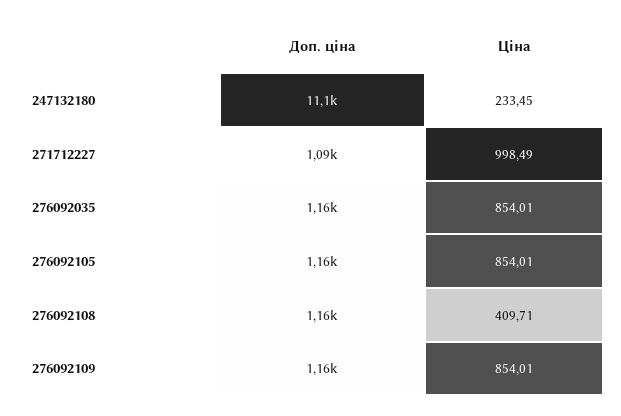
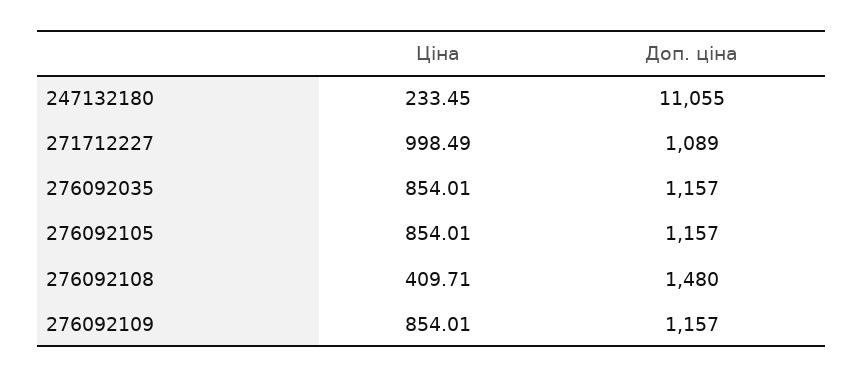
Доп. ціна, 276092108: 1160 -> 1480

